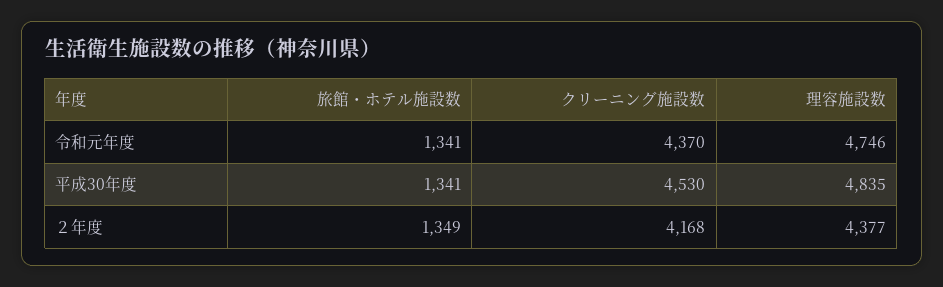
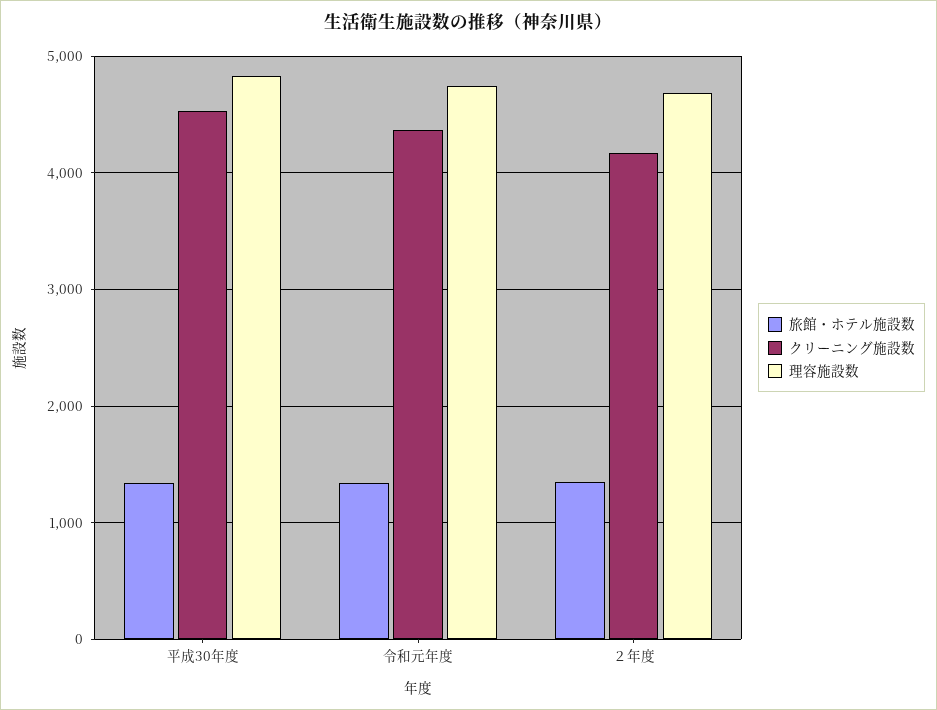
理容施設数, ２年度: 4377 -> 4700

